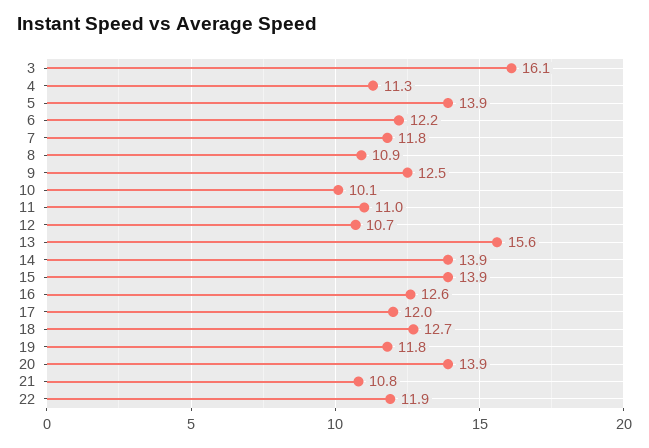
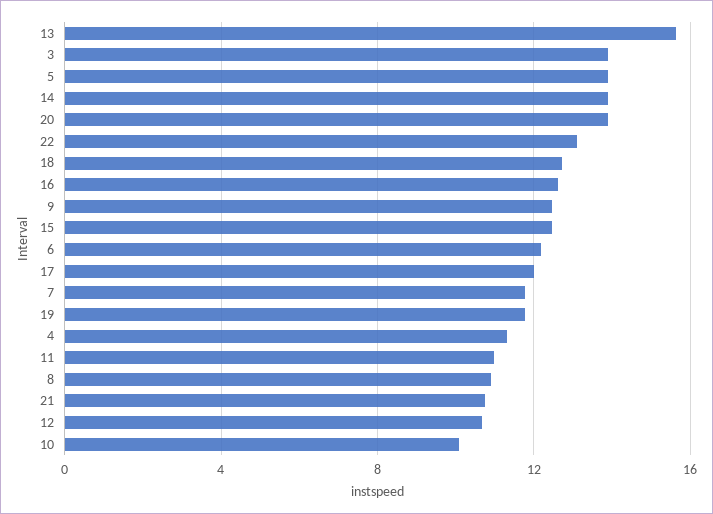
3: 16.1 -> 14
15: 13.9 -> 12.5
22: 11.9 -> 13

